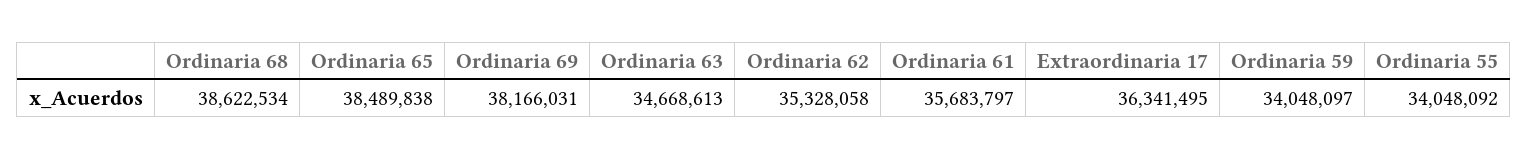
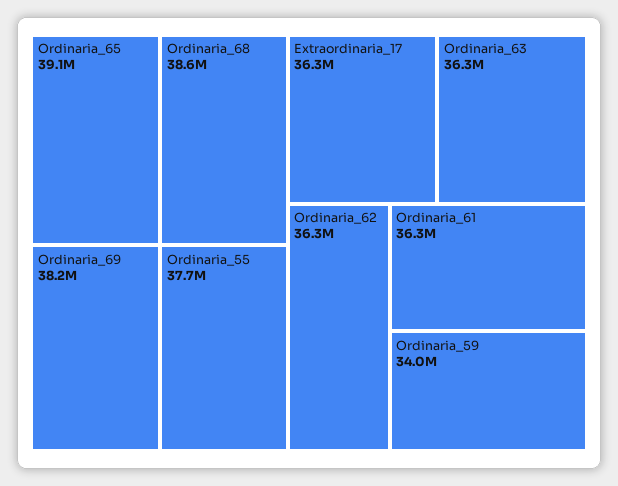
Ordinaria 65: 38489838 -> 39100000
Ordinaria 63: 34668613 -> 36300000
Ordinaria 62: 35328058 -> 36300000
Ordinaria 61: 35683797 -> 36300000
Ordinaria 55: 34048092 -> 37700000

